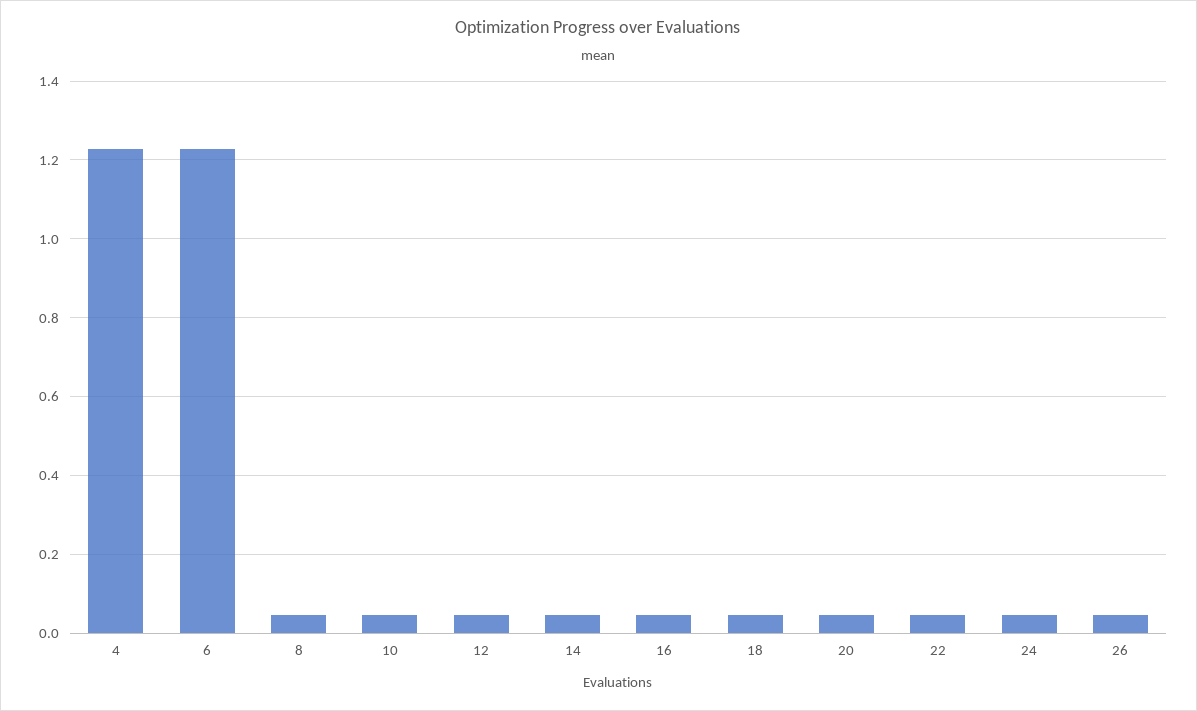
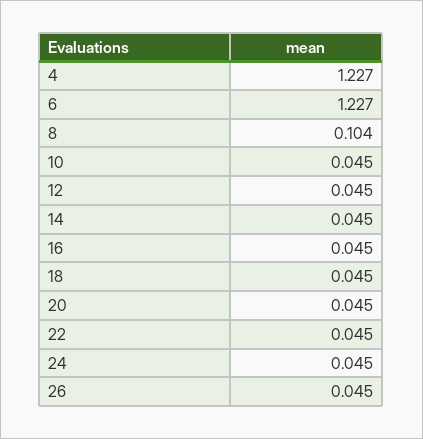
8: 0.04 -> 0.104

